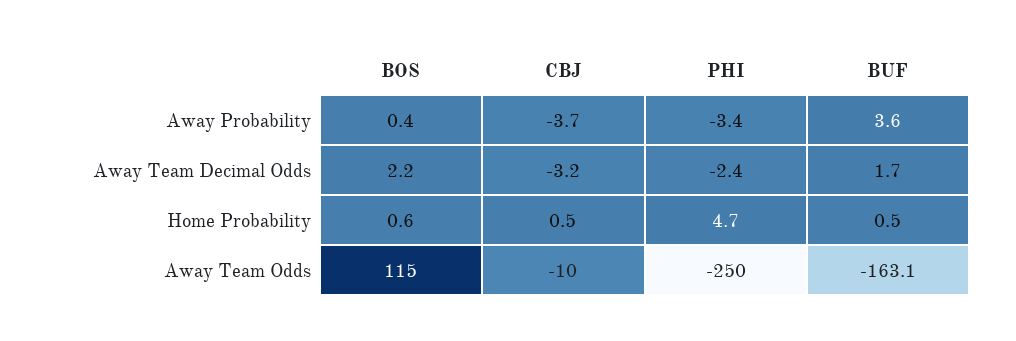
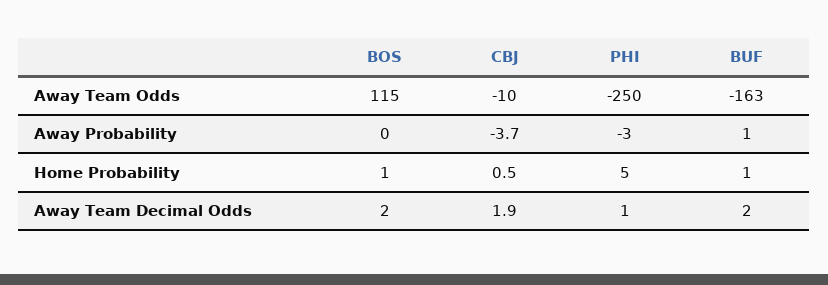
BUF, Away Probability: 3.6 -> 1
CBJ, Away Team Decimal Odds: -3.2 -> 1.9
PHI, Away Team Decimal Odds: -2.4 -> 1

